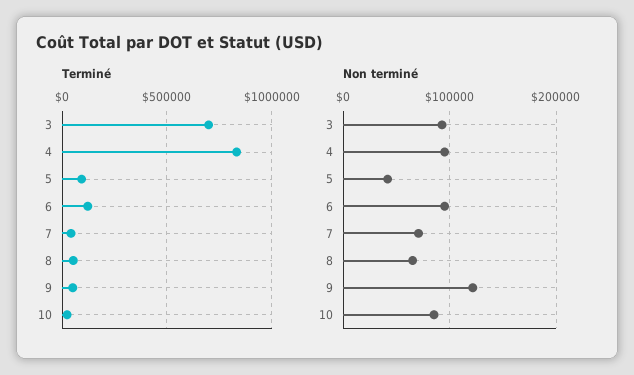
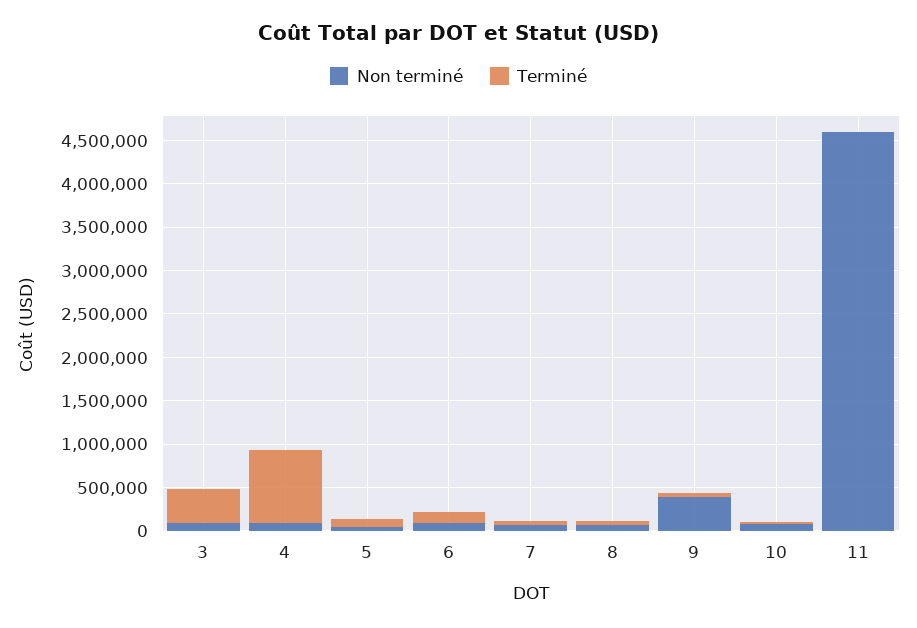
Terminé, 3: 700000 -> 400000
Non terminé, 9: 120000 -> 400000
Non terminé, 11: none -> 4600000
Terminé, 11: none -> 0

